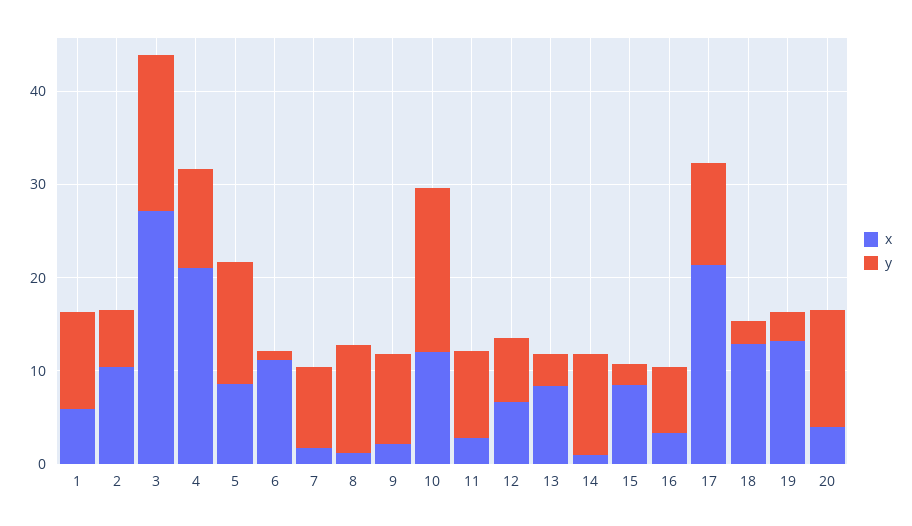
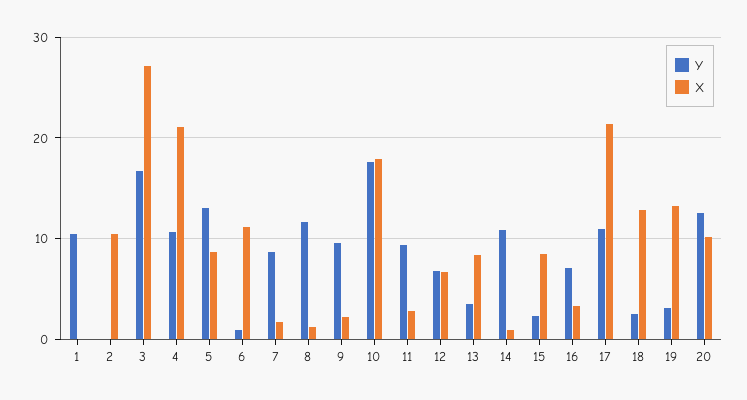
x, 1: 6 -> 0
y, 2: 6 -> 0
x, 10: 12 -> 18
x, 20: 4 -> 10

